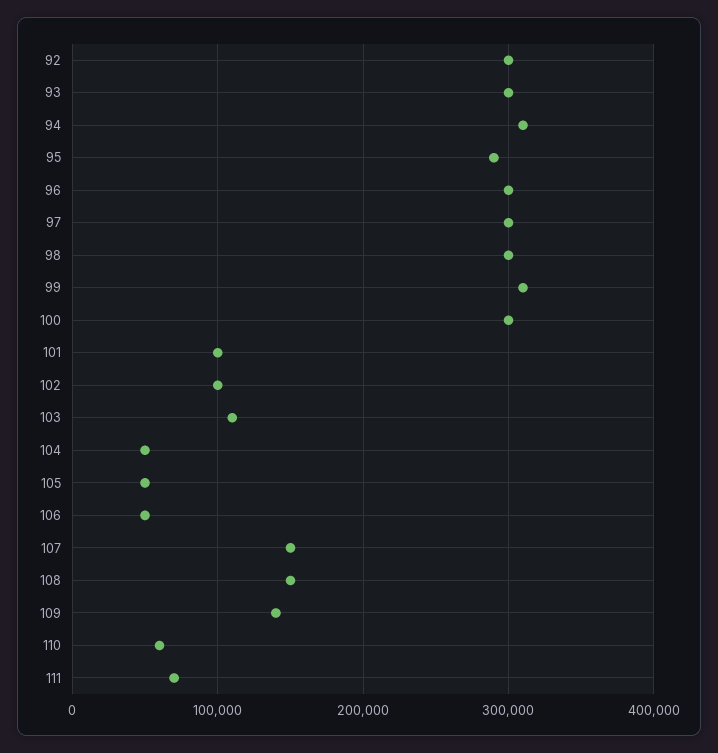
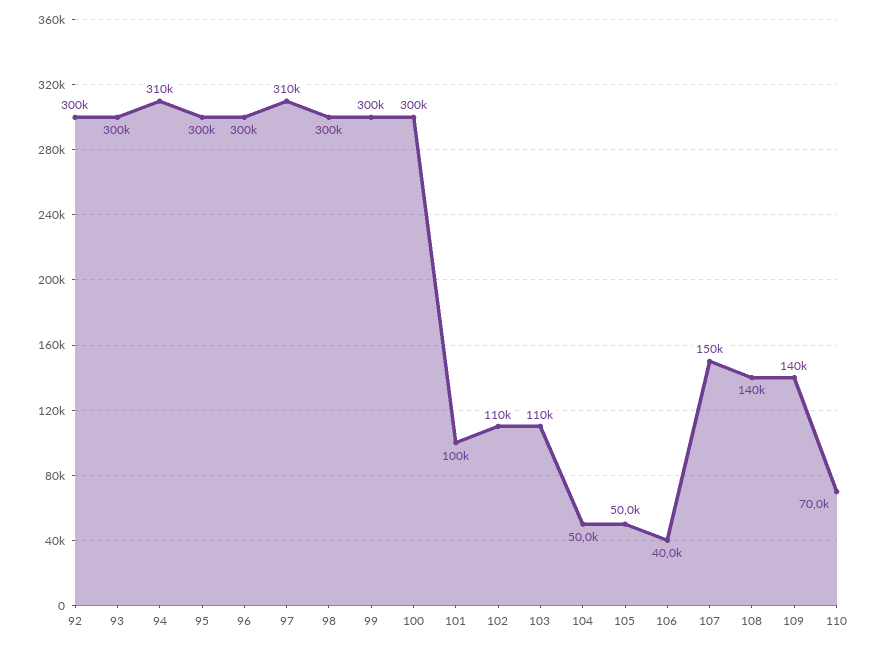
95: 290000 -> 300000
97: 300000 -> 310000
99: 310000 -> 300000
102: 100000 -> 110000
106: 50000 -> 40000
108: 150000 -> 140000
110: 60000 -> 70000
111: 70000 -> none

